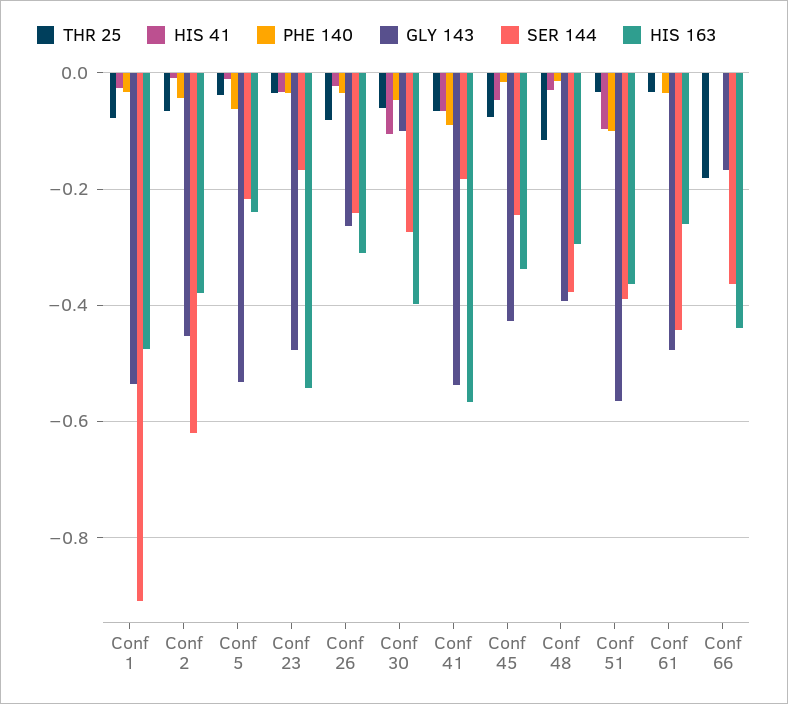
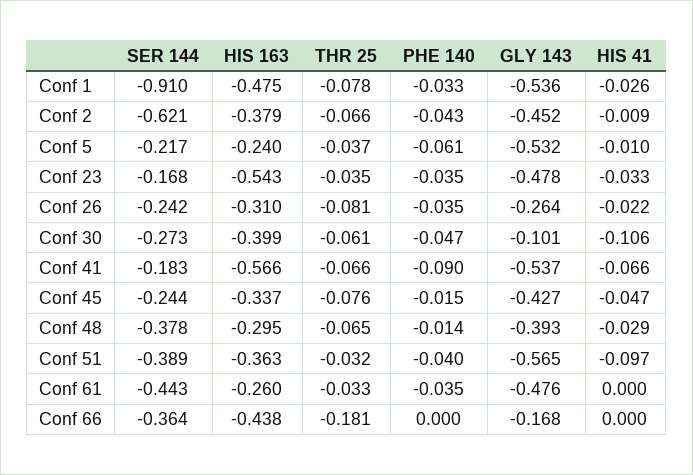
THR 25, Conf 48: -0.12 -> -0.065
PHE 140, Conf 51: -0.1 -> -0.04

